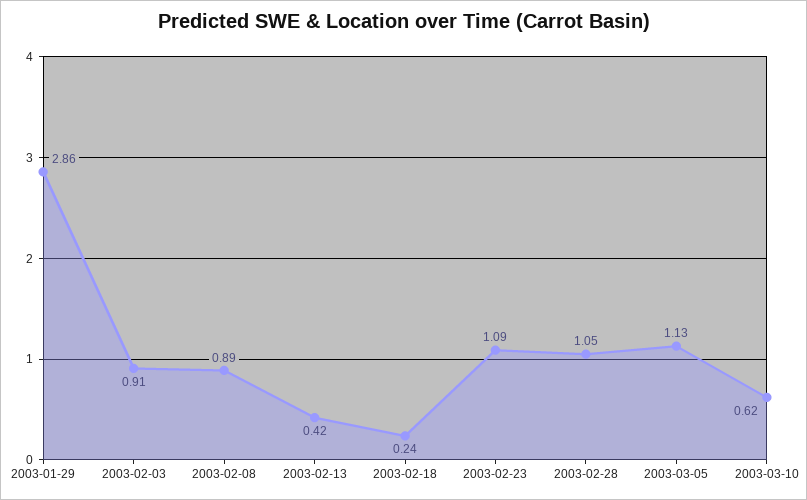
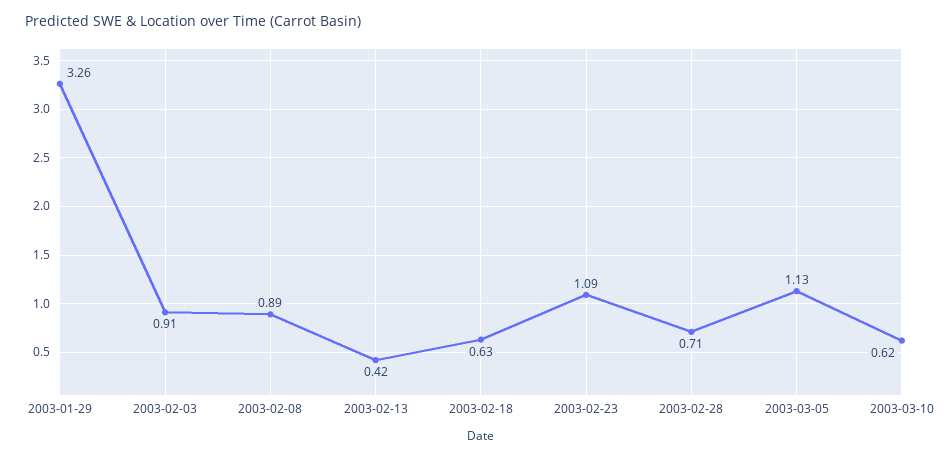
2003-01-29: 2.86 -> 3.26
2003-02-18: 0.24 -> 0.63
2003-02-28: 1.05 -> 0.71

